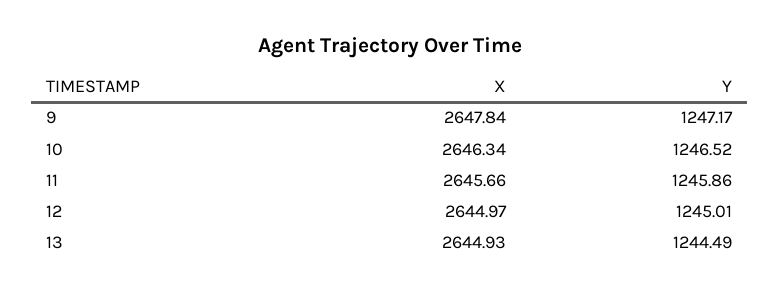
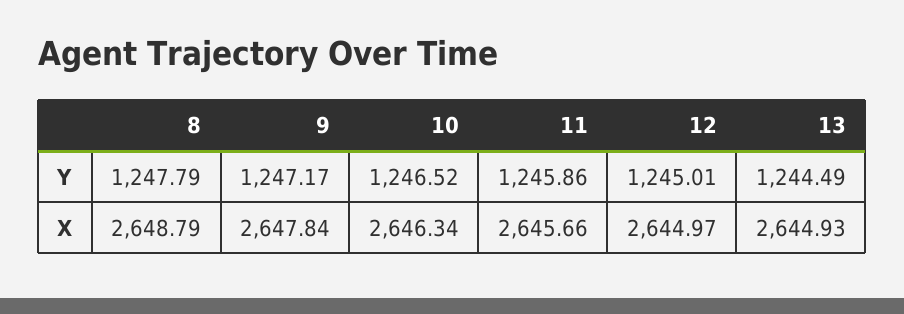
Y, 8: none -> 1247.79
X, 8: none -> 2648.79

